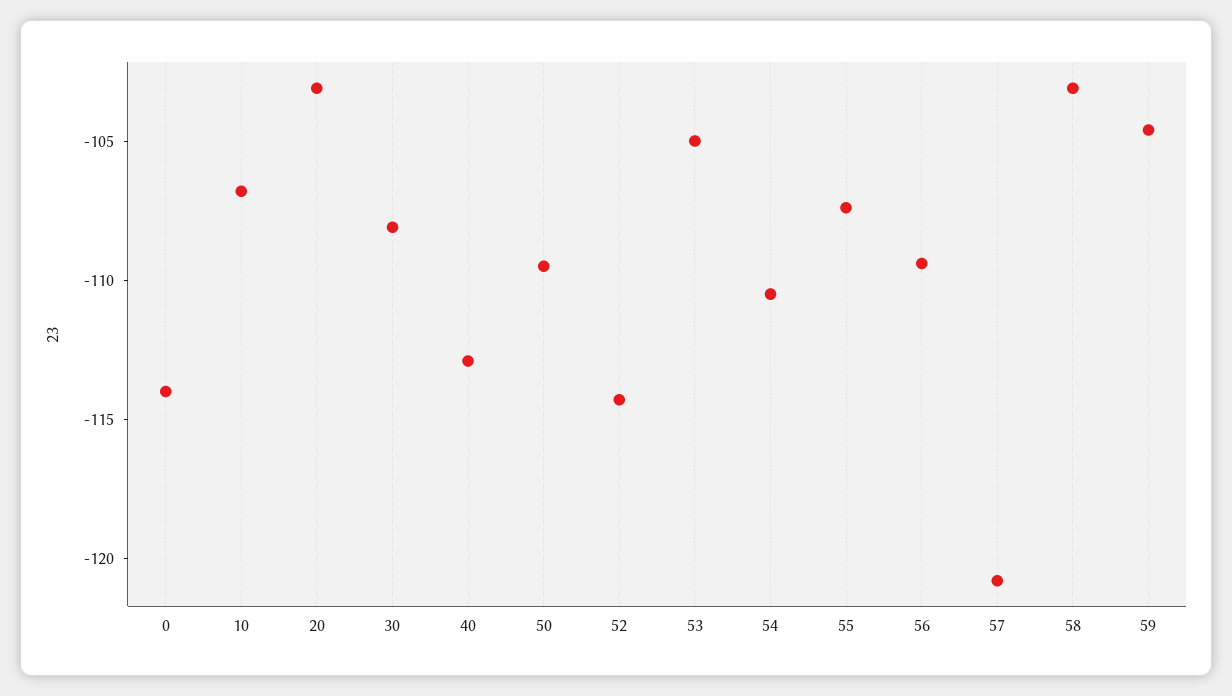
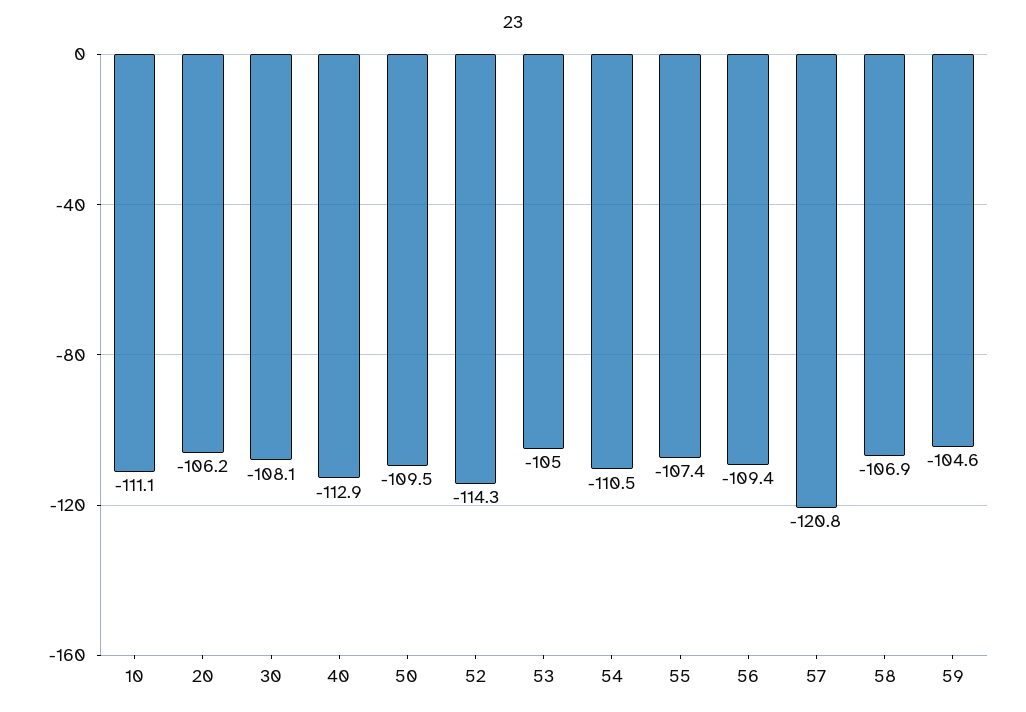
0: -114 -> none
10: -107 -> -111.1
20: -103 -> -106.2
58: -103 -> -106.9

